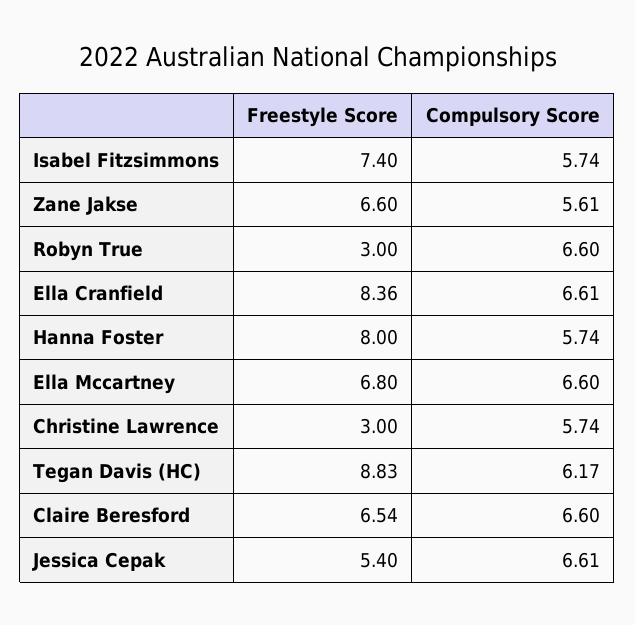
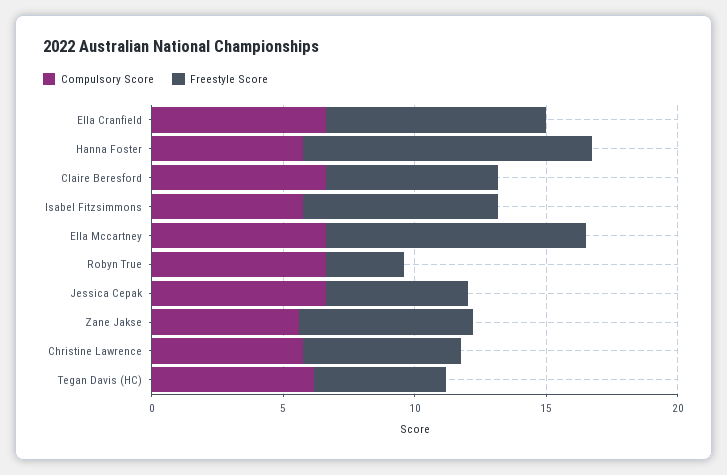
Freestyle Score, Hanna Foster: 8 -> 11
Freestyle Score, Ella Mccartney: 6.8 -> 10
Freestyle Score, Christine Lawrence: 3 -> 6
Freestyle Score, Tegan Davis (HC): 8.83 -> 5

